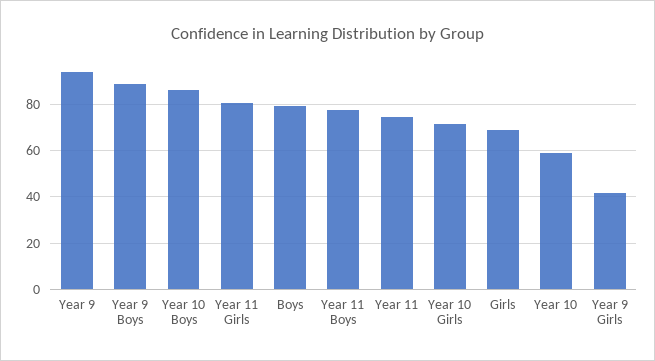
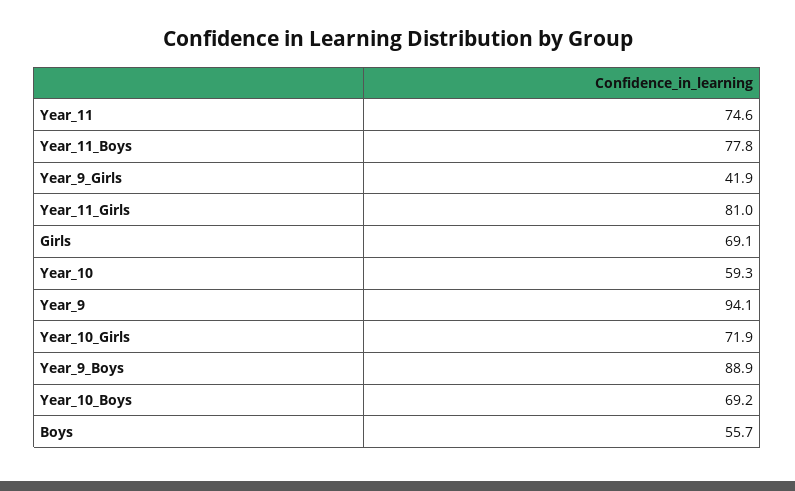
Year 10 Boys: 85 -> 69.2
Boys: 80 -> 55.7

